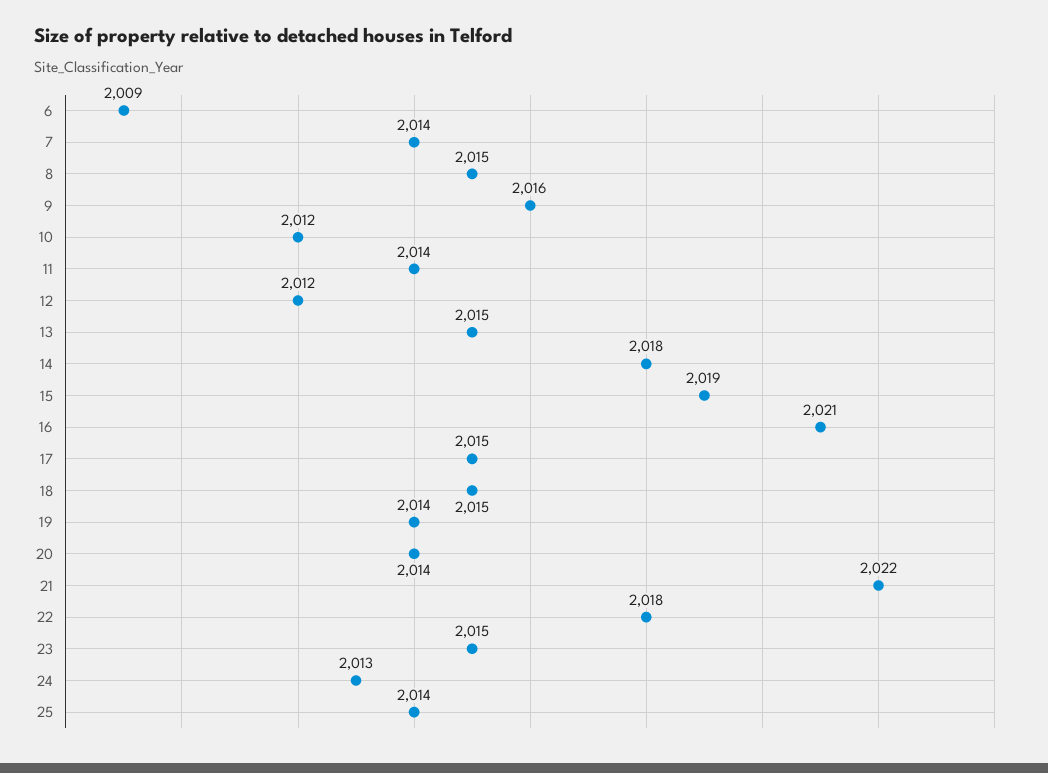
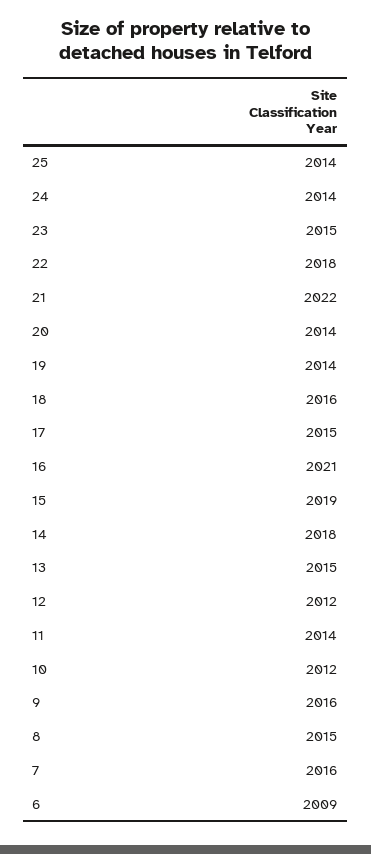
7: 2014 -> 2016
18: 2015 -> 2016
24: 2013 -> 2014

